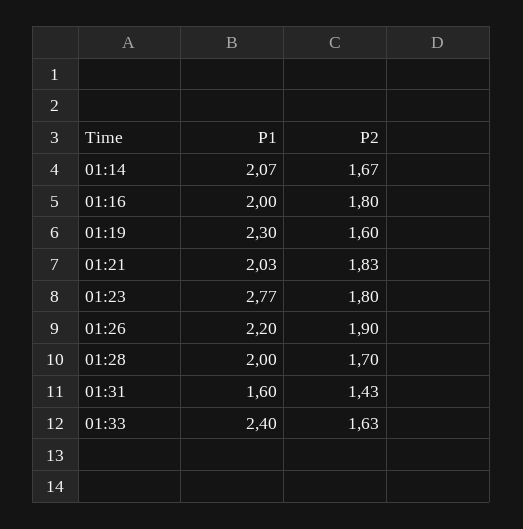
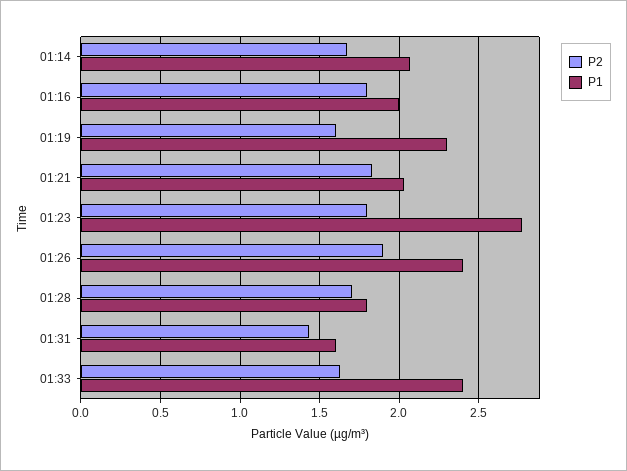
P1, 01:26: 2.2 -> 2.4
P1, 01:28: 2 -> 1.8

